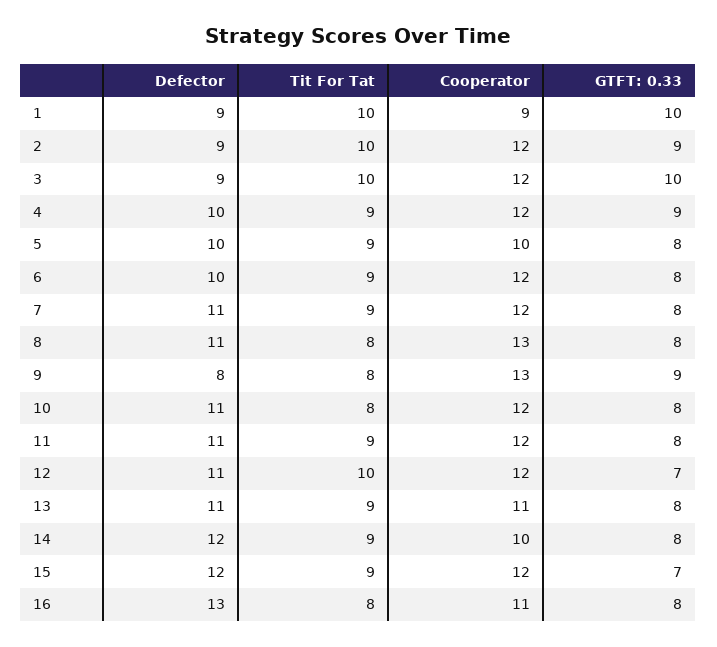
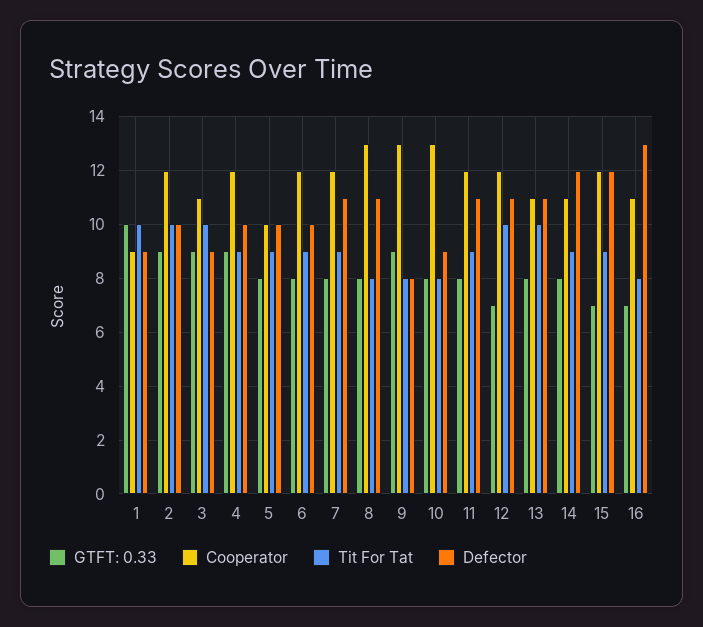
Defector, 2: 9 -> 10
Cooperator, 3: 12 -> 11
GTFT: 0.33, 3: 10 -> 9
Defector, 10: 11 -> 9
Cooperator, 10: 12 -> 13
Tit For Tat, 13: 9 -> 10
Cooperator, 14: 10 -> 11
GTFT: 0.33, 16: 8 -> 7

